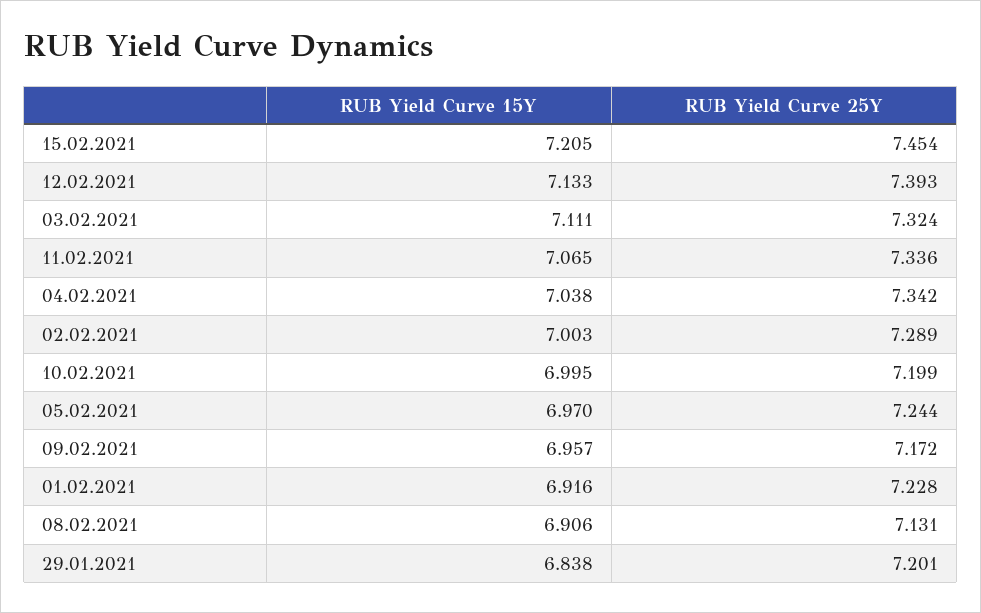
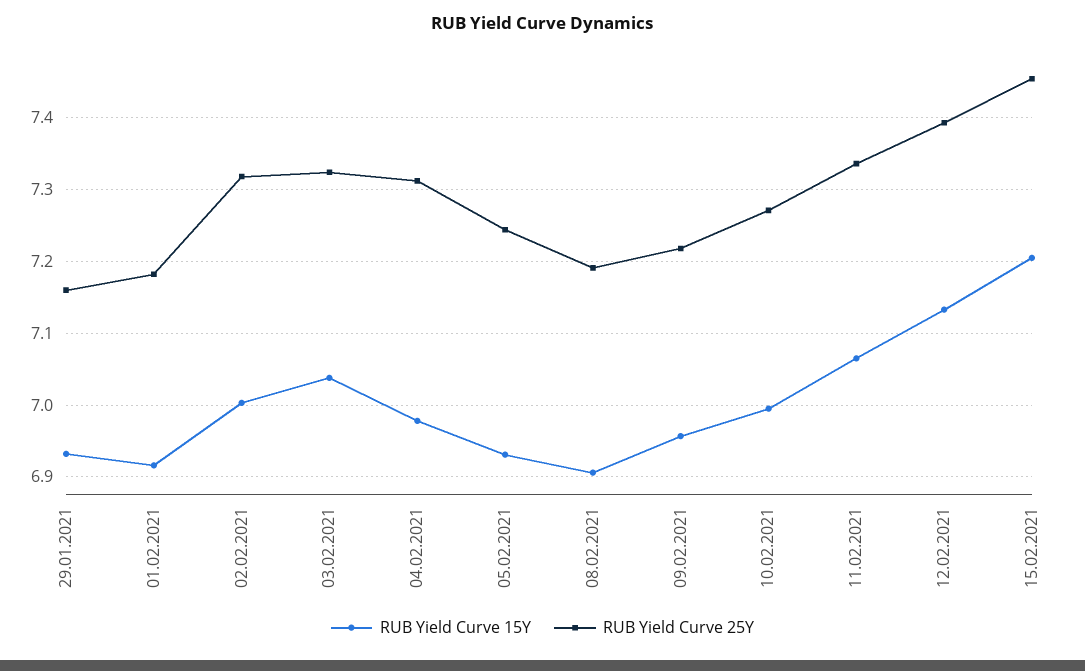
RUB Yield Curve 15Y, 03.02.2021: 7.111 -> 7.04
RUB Yield Curve 15Y, 04.02.2021: 7.038 -> 6.98
RUB Yield Curve 25Y, 04.02.2021: 7.342 -> 7.31
RUB Yield Curve 25Y, 02.02.2021: 7.289 -> 7.32
RUB Yield Curve 25Y, 10.02.2021: 7.199 -> 7.27
RUB Yield Curve 15Y, 05.02.2021: 6.97 -> 6.93
RUB Yield Curve 25Y, 09.02.2021: 7.172 -> 7.22
RUB Yield Curve 25Y, 01.02.2021: 7.228 -> 7.18
RUB Yield Curve 25Y, 08.02.2021: 7.131 -> 7.19
RUB Yield Curve 15Y, 29.01.2021: 6.838 -> 6.93
RUB Yield Curve 25Y, 29.01.2021: 7.201 -> 7.16

